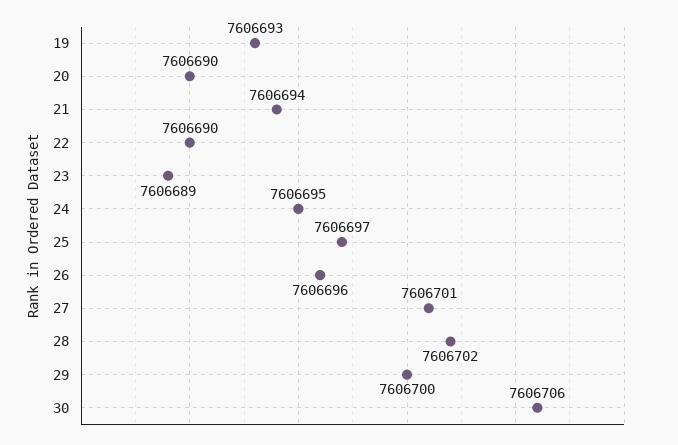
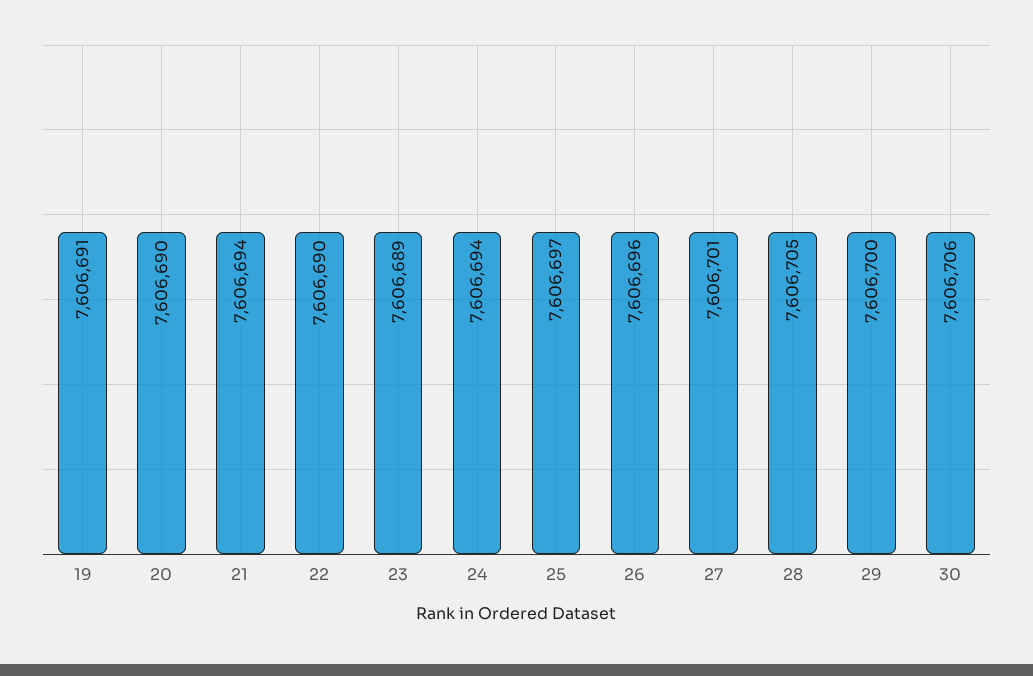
19: 7606693 -> 7606691
24: 7606695 -> 7606694
28: 7606702 -> 7606705

